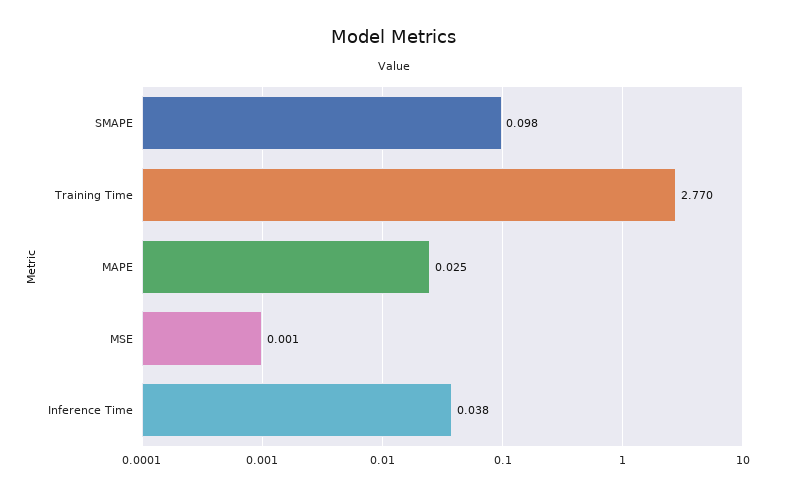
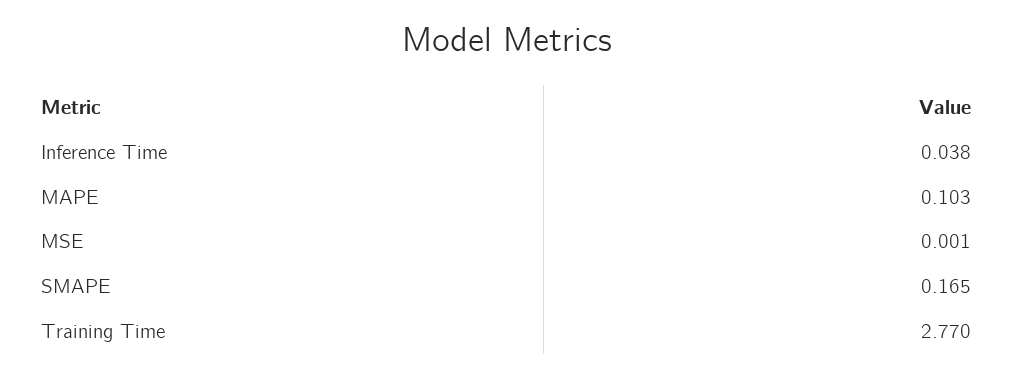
SMAPE: 0.098 -> 0.165
MAPE: 0.025 -> 0.103

